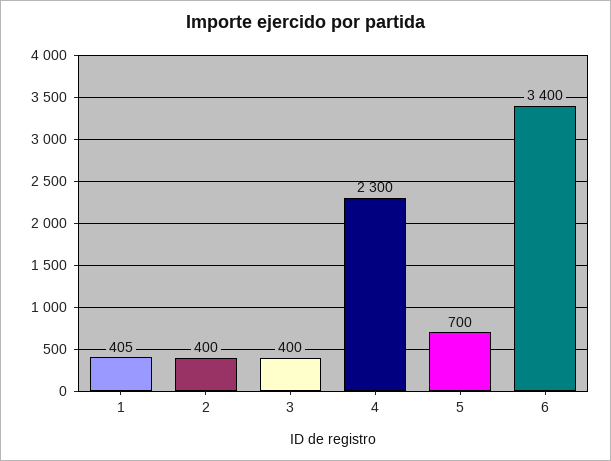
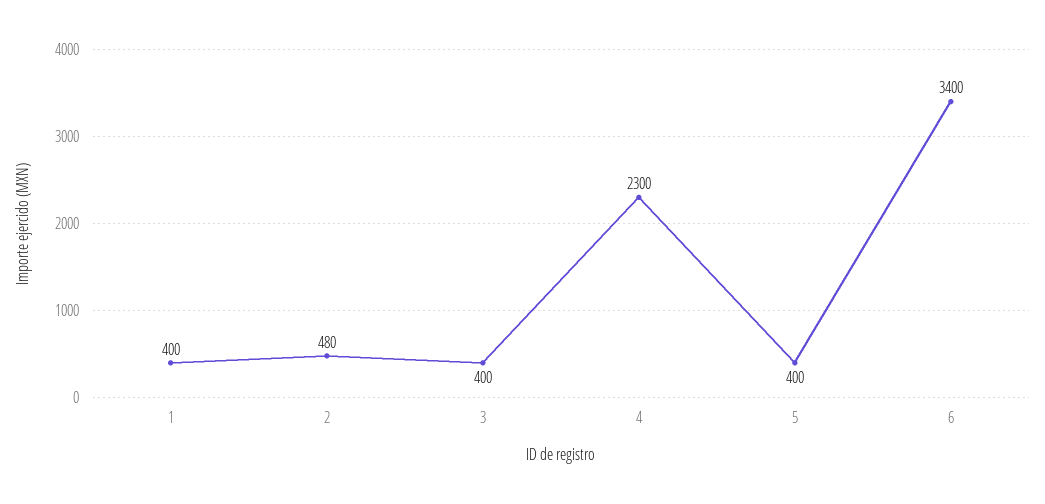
1: 405 -> 400
2: 400 -> 480
5: 700 -> 400

